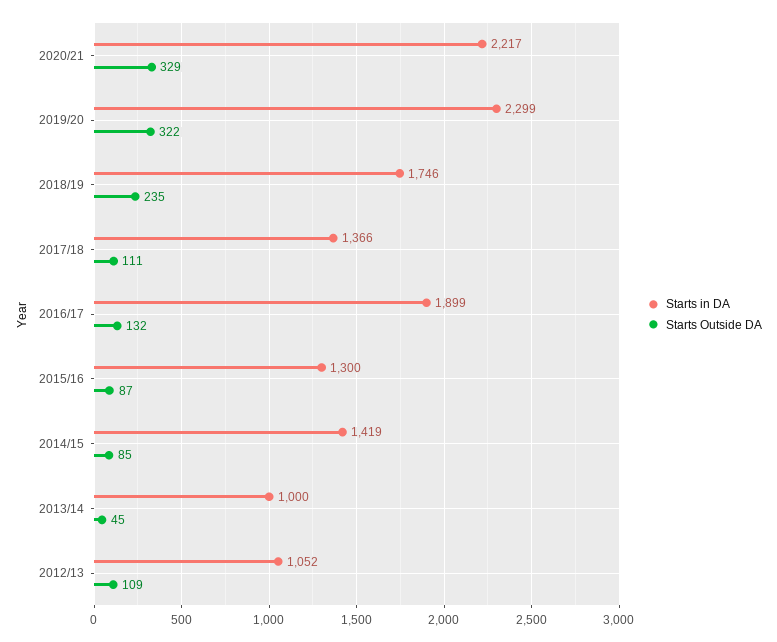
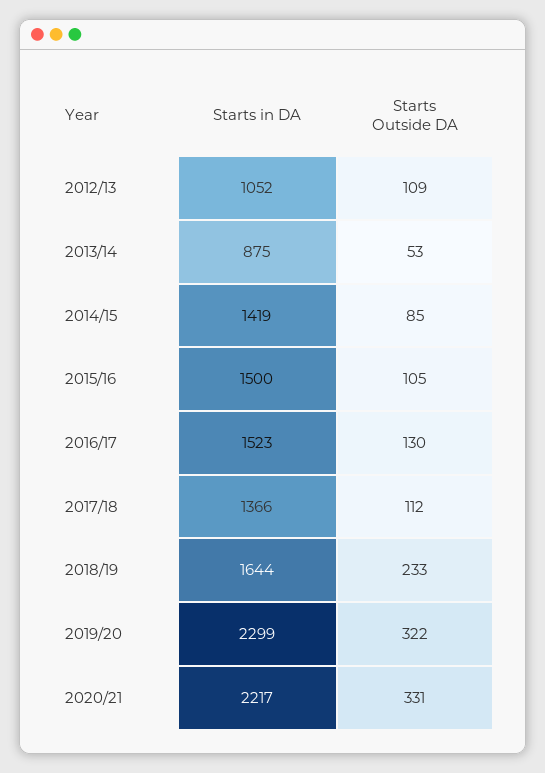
Starts Outside DA, 2020/21: 329 -> 331
Starts in DA, 2018/19: 1746 -> 1644
Starts Outside DA, 2018/19: 235 -> 233
Starts Outside DA, 2017/18: 111 -> 112
Starts in DA, 2016/17: 1899 -> 1523
Starts Outside DA, 2016/17: 132 -> 130
Starts in DA, 2015/16: 1300 -> 1500
Starts Outside DA, 2015/16: 87 -> 105
Starts in DA, 2013/14: 1000 -> 875
Starts Outside DA, 2013/14: 45 -> 53

